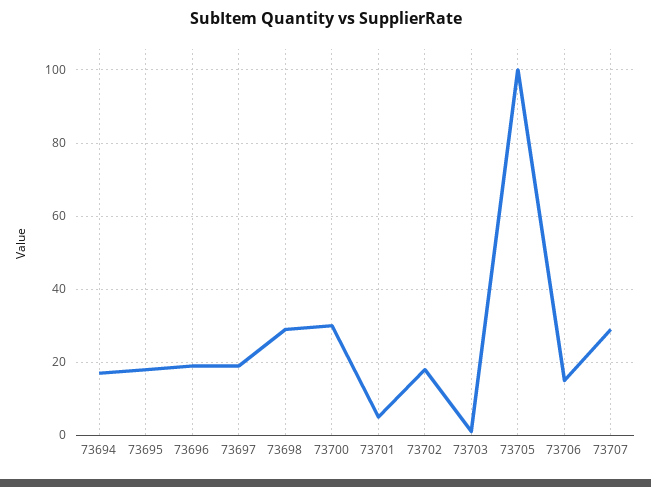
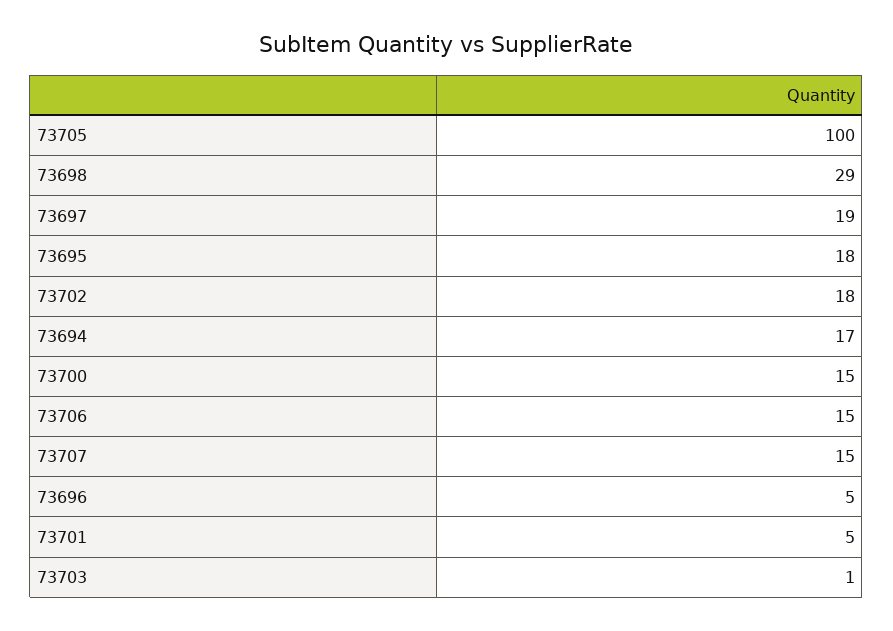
73696: 20 -> 5
73700: 30 -> 15
73707: 30 -> 15

